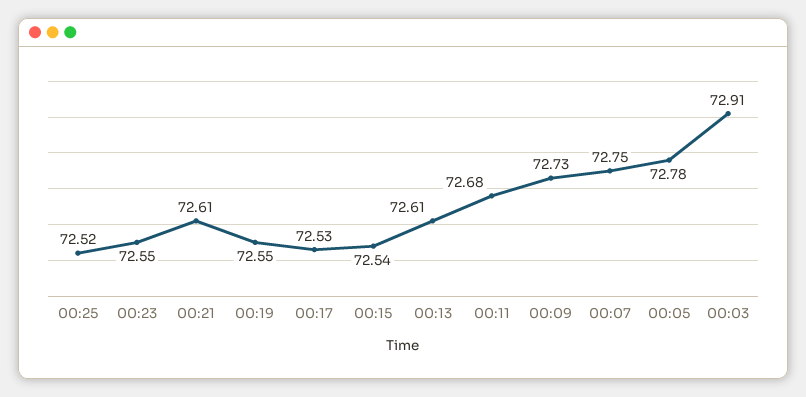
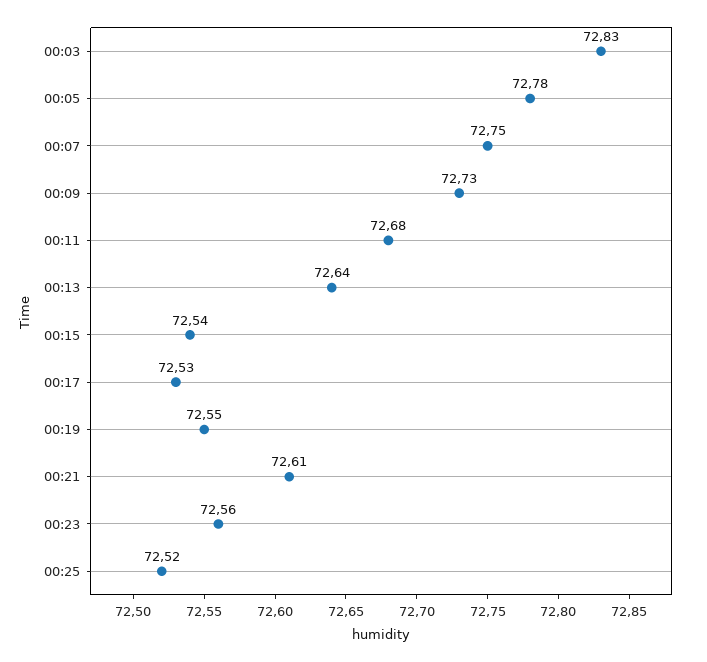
00:23: 72.55 -> 72.56
00:13: 72.61 -> 72.64
00:03: 72.91 -> 72.83

